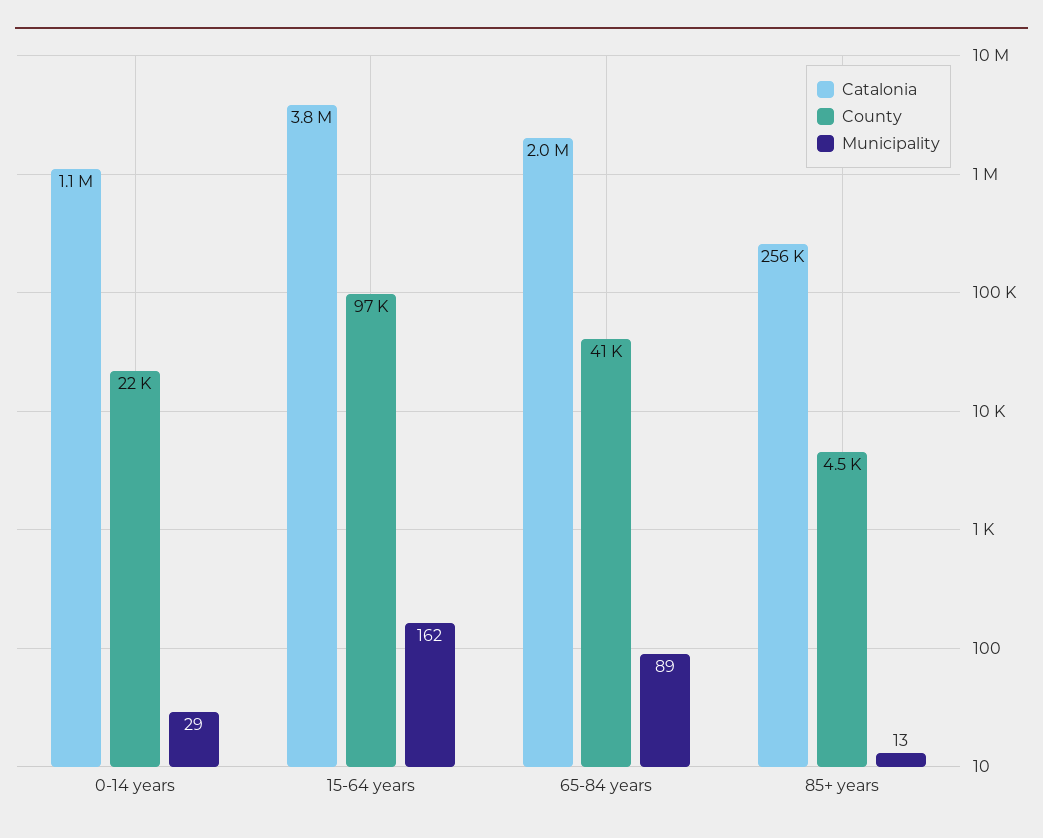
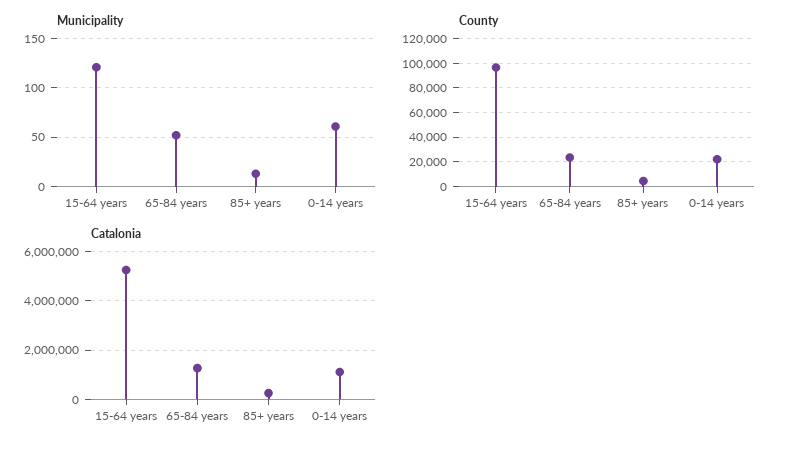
Municipality, 0-14 years: 29 -> 60
Catalonia, 15-64 years: 3800000 -> 5250000
Municipality, 15-64 years: 162 -> 120
Catalonia, 65-84 years: 2000000 -> 1250000
County, 65-84 years: 41000 -> 25000
Municipality, 65-84 years: 89 -> 50

